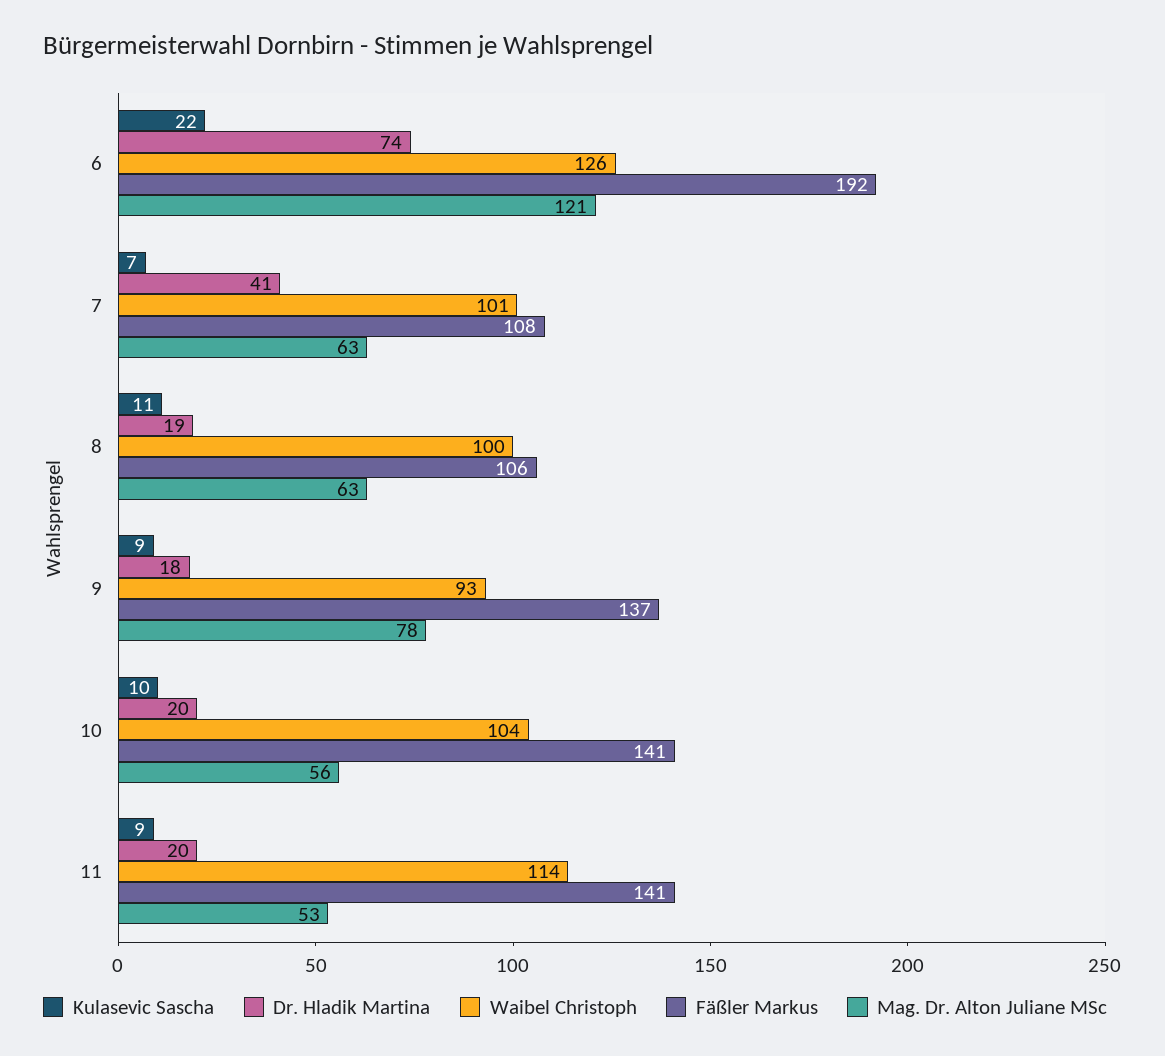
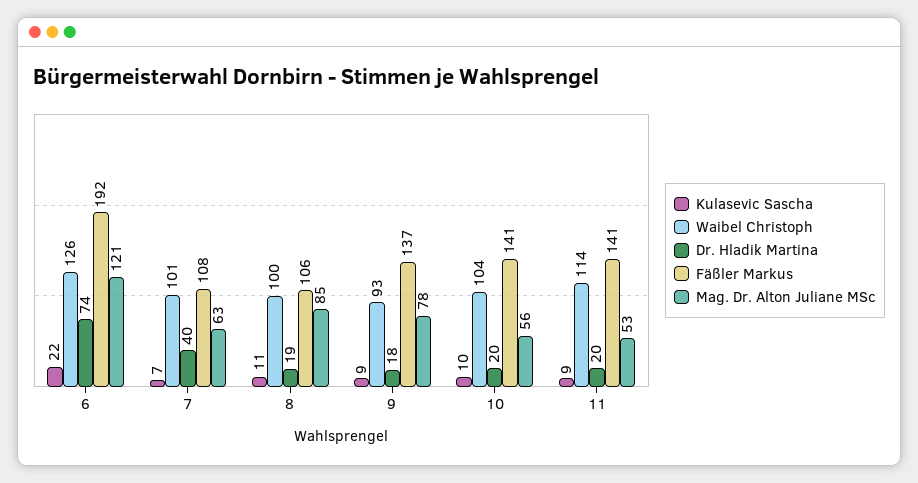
Dr. Hladik Martina, 7: 41 -> 40
Mag. Dr. Alton Juliane MSc, 8: 63 -> 85

